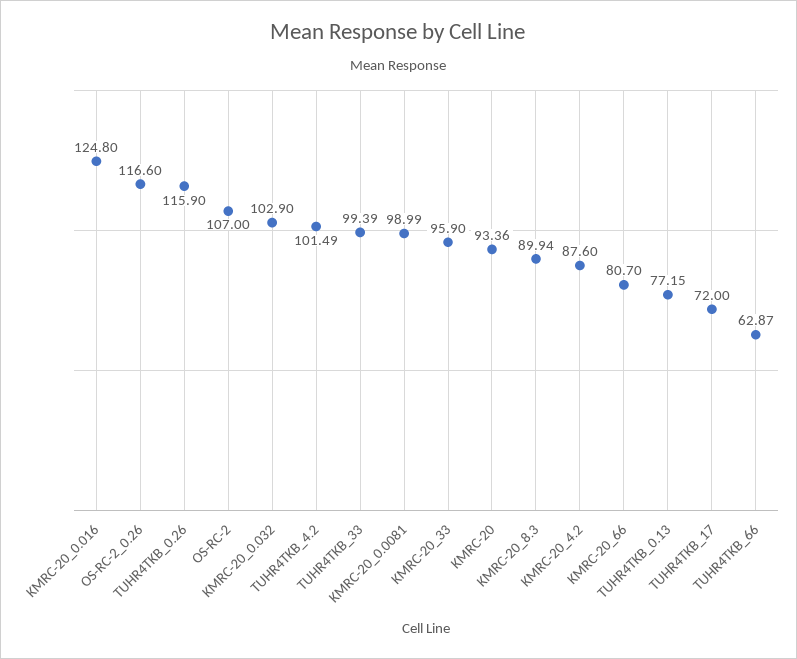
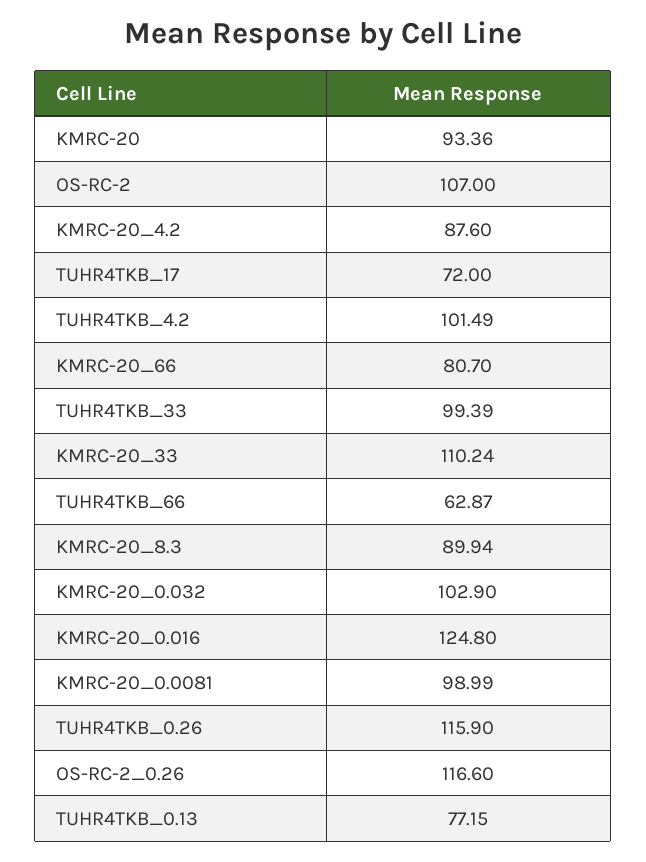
KMRC-20_33: 95.9 -> 110.24

